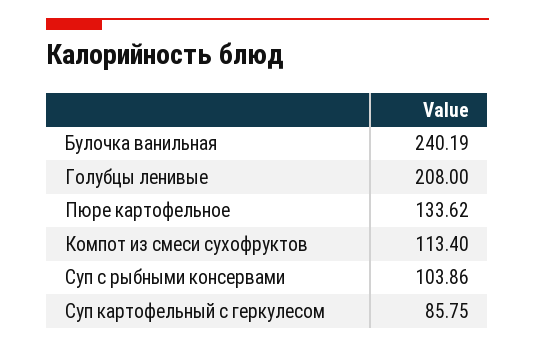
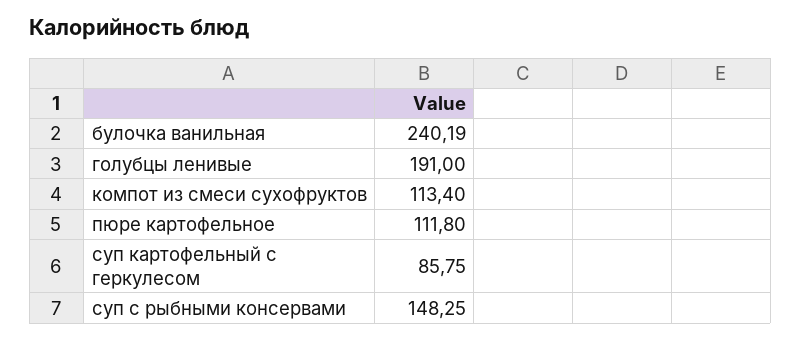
Голубцы ленивые: 208 -> 191
Пюре картофельное: 133.62 -> 111.8
Суп с рыбными консервами: 103.86 -> 148.25

